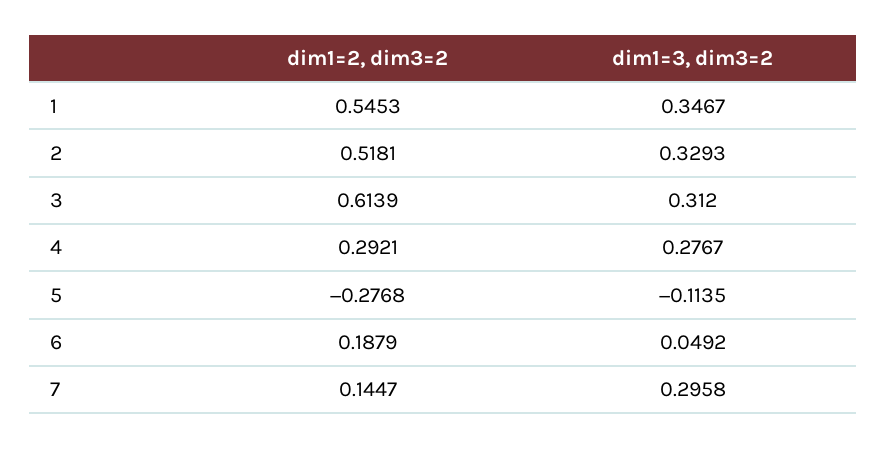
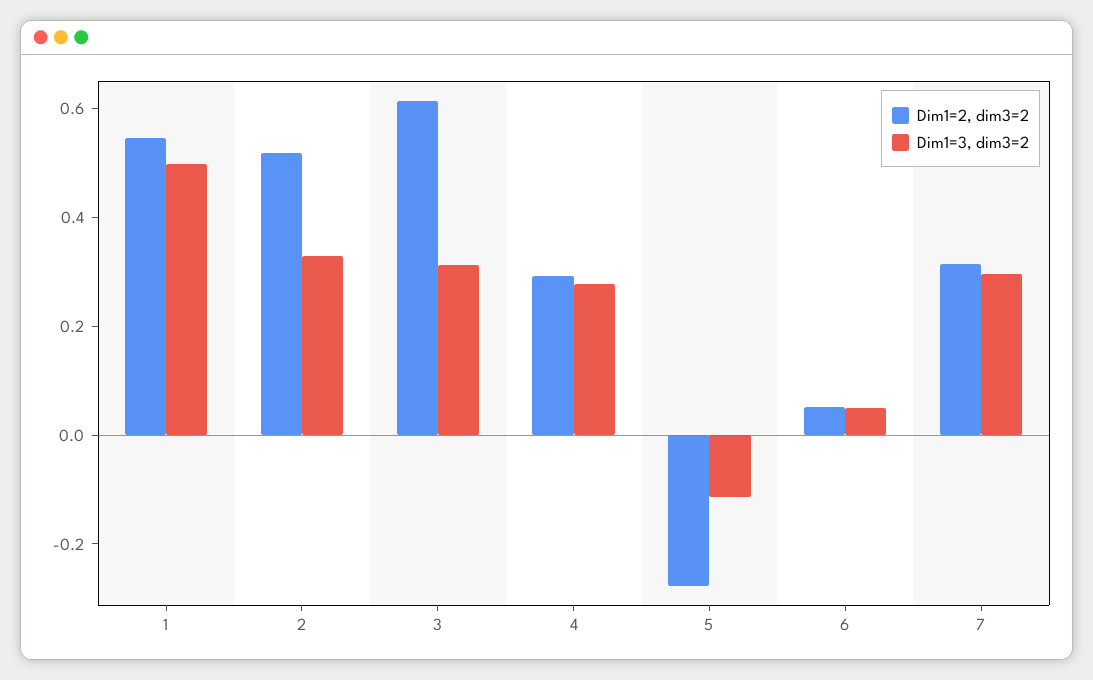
dim1=3, dim3=2, 1: 0.3467 -> 0.5
dim1=2, dim3=2, 6: 0.1879 -> 0.05
dim1=2, dim3=2, 7: 0.1447 -> 0.3

